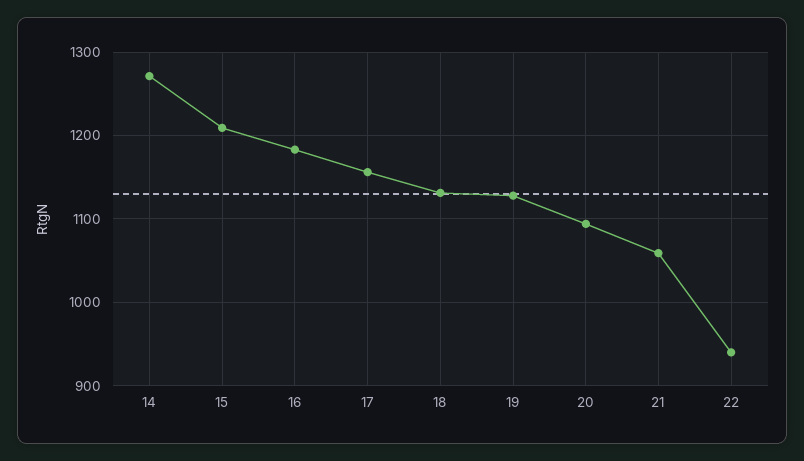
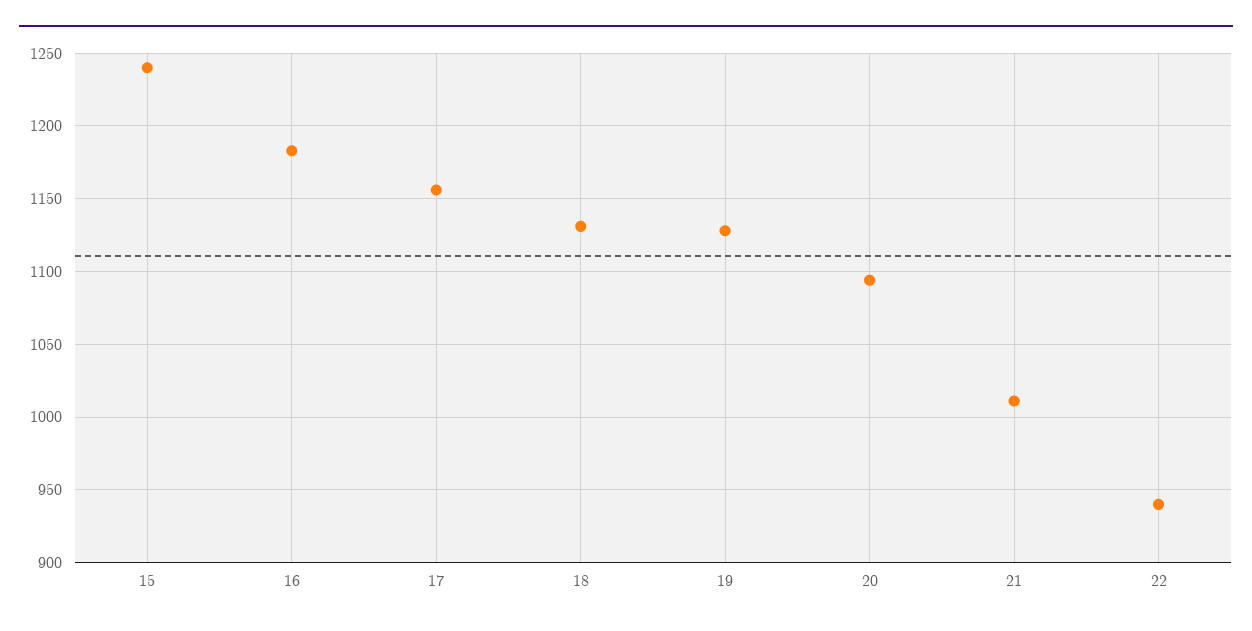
14: 1270 -> none
15: 1210 -> 1240
21: 1060 -> 1010

